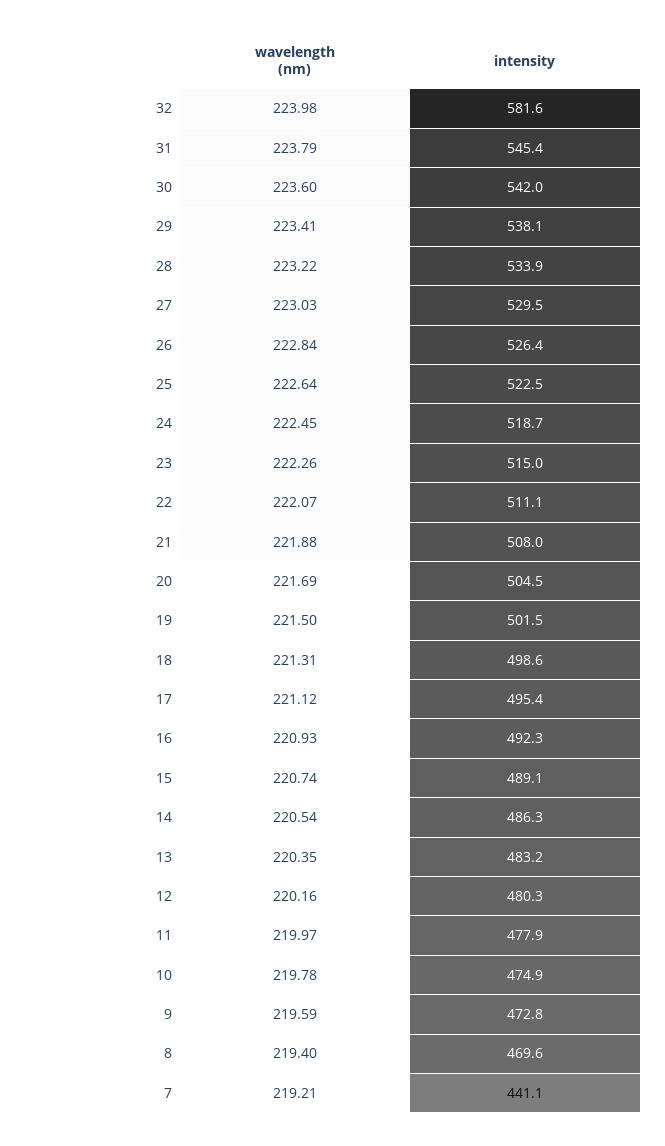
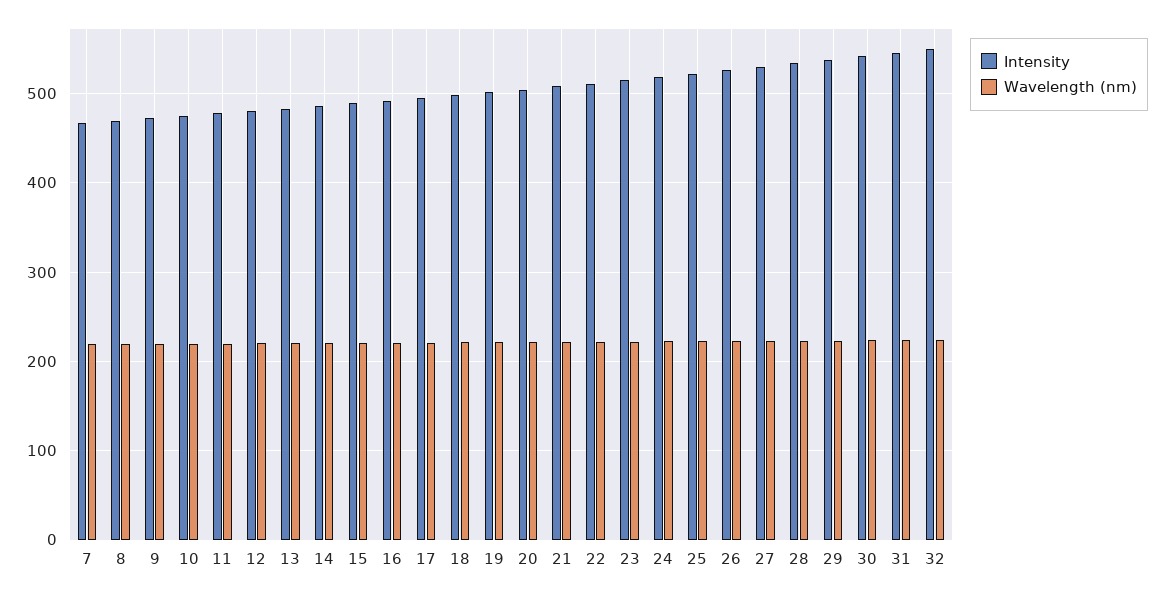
intensity, 32: 581.6 -> 550
intensity, 7: 441.1 -> 470

